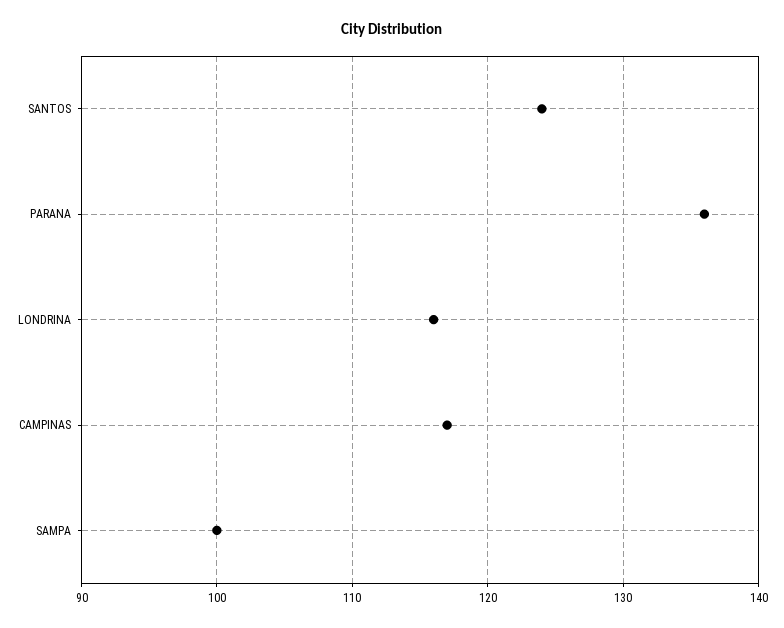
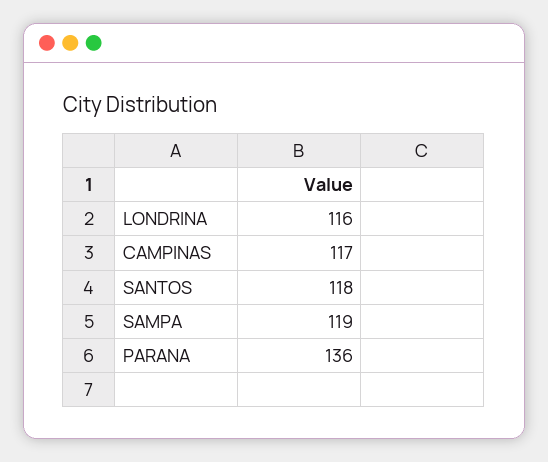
SANTOS: 124 -> 118
SAMPA: 100 -> 119

